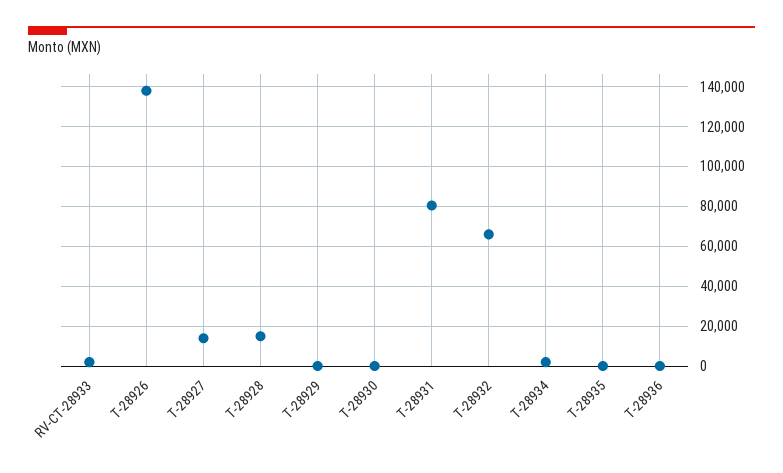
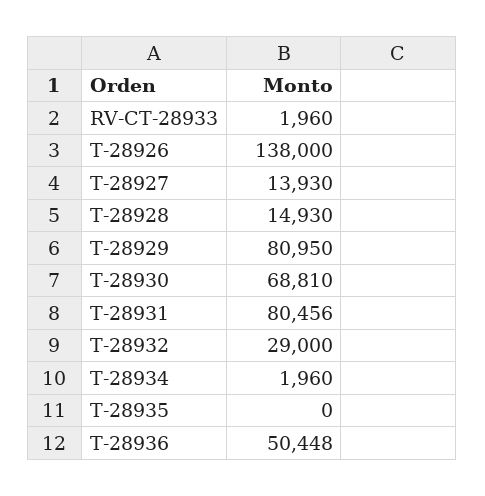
T-28929: 0 -> 80950
T-28930: 0 -> 68810
T-28932: 65000 -> 29000
T-28936: 0 -> 50448

